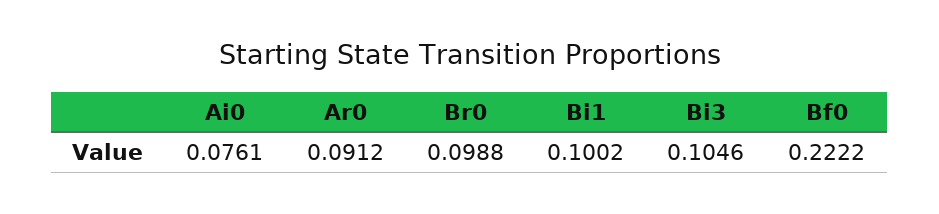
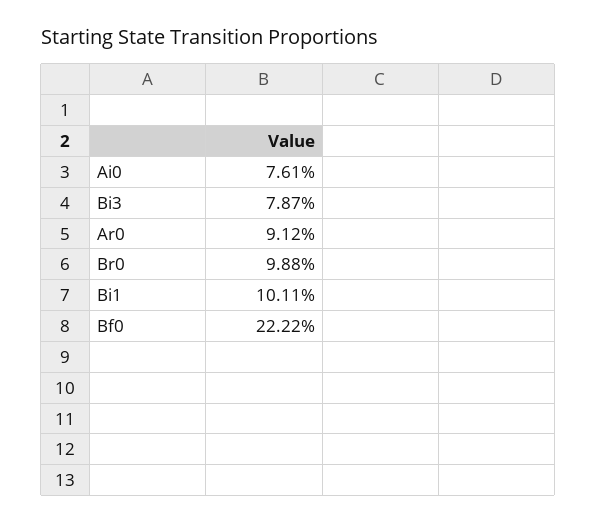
Bi1: 0.1002 -> 0.1011
Bi3: 0.1046 -> 0.0787

